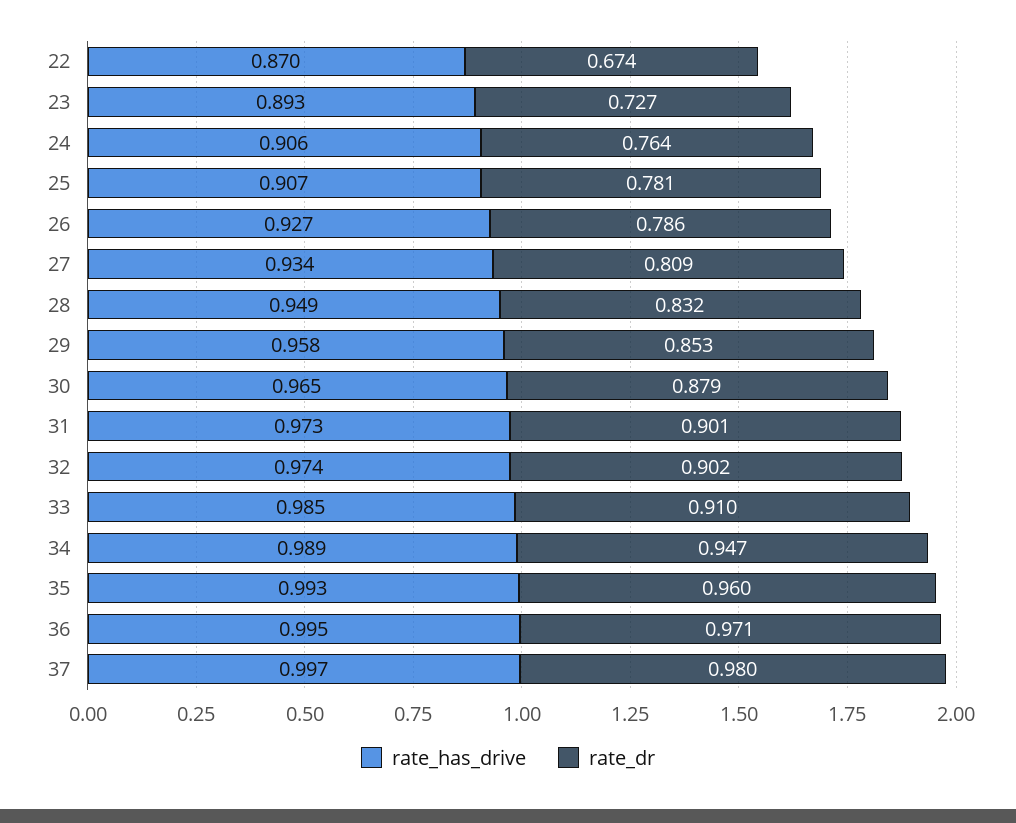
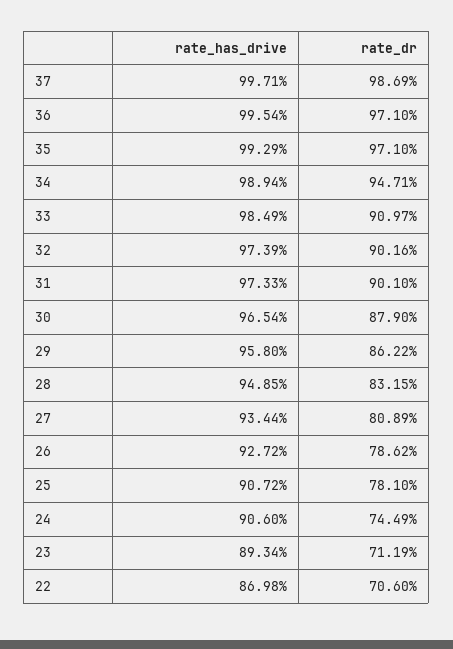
rate_dr, 22: 0.674 -> 0.706
rate_dr, 23: 0.727 -> 0.7119
rate_dr, 24: 0.764 -> 0.7449
rate_dr, 29: 0.853 -> 0.8622
rate_dr, 35: 0.96 -> 0.971
rate_dr, 37: 0.98 -> 0.9869

